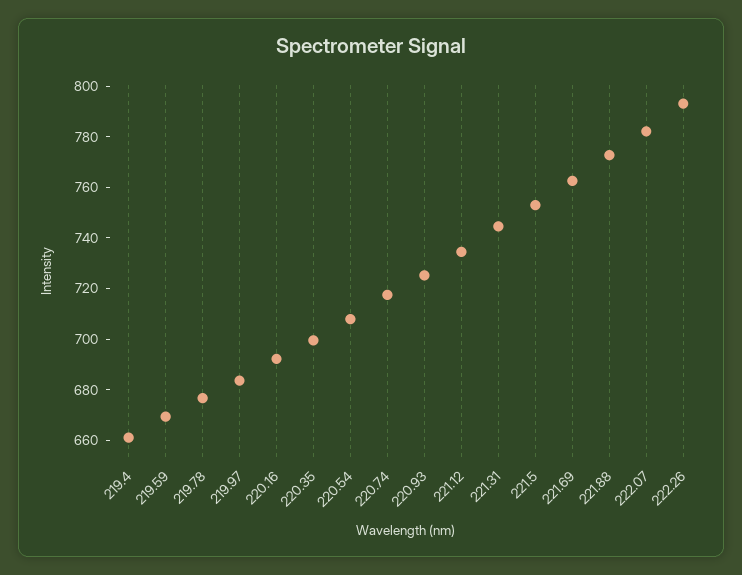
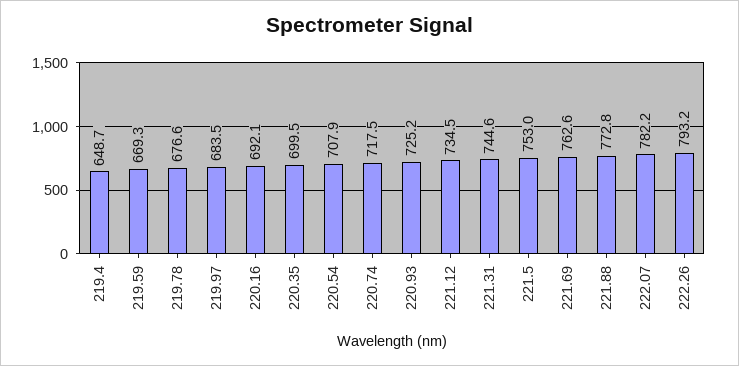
219.4: 660 -> 648.7

